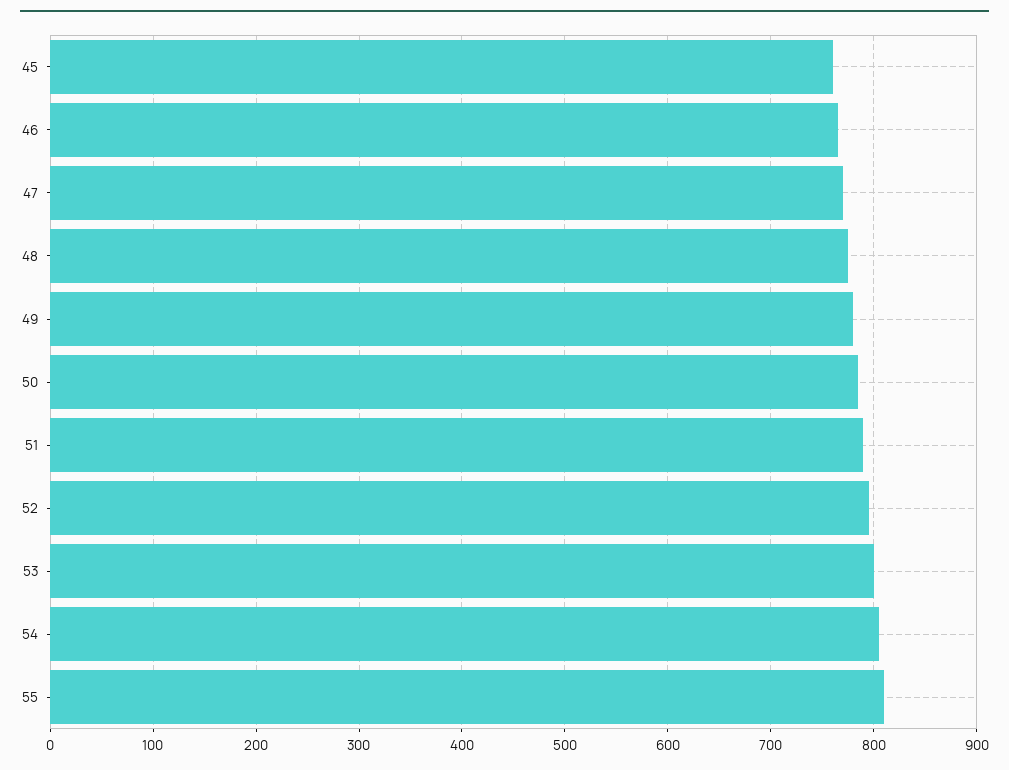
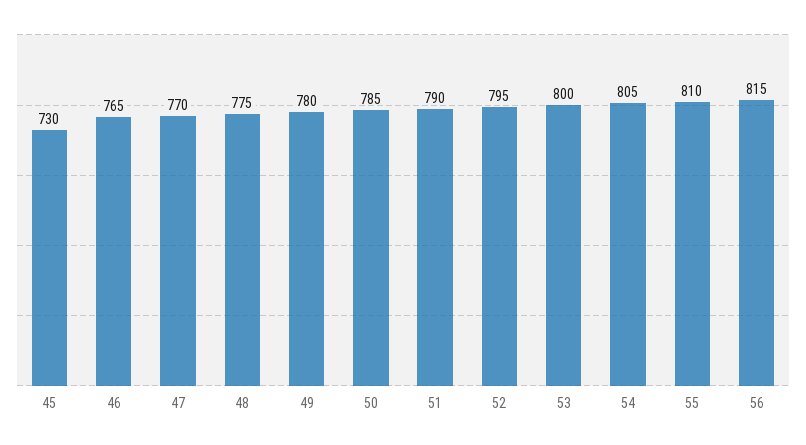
45: 760 -> 730
56: none -> 815

